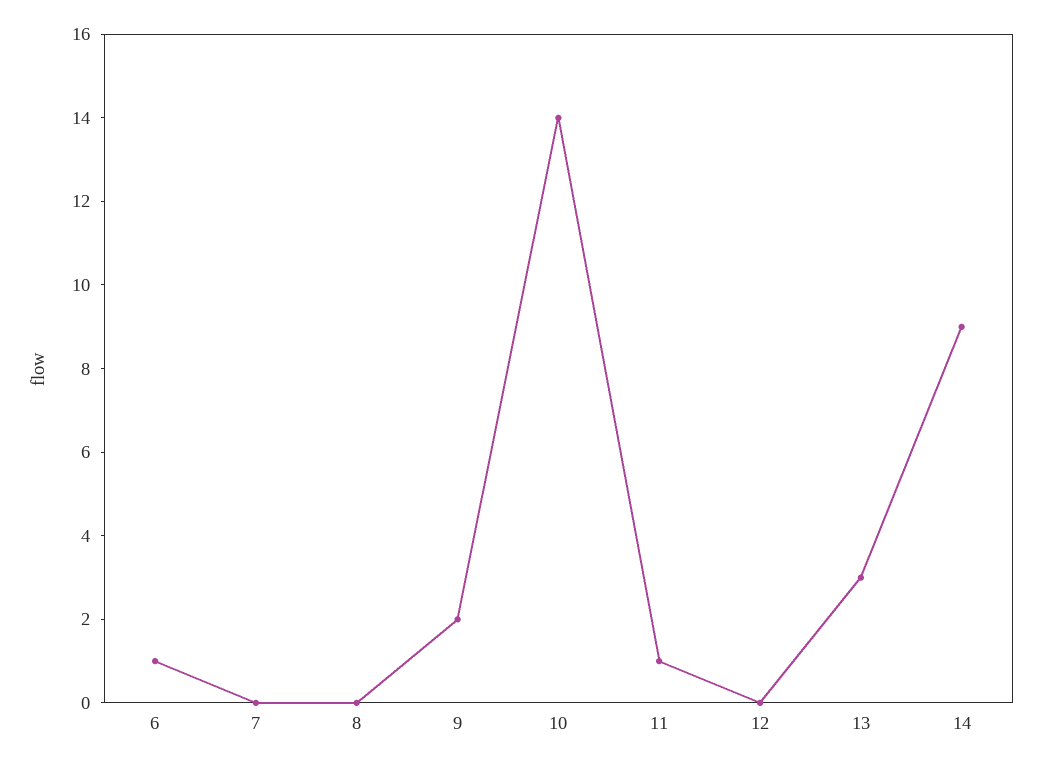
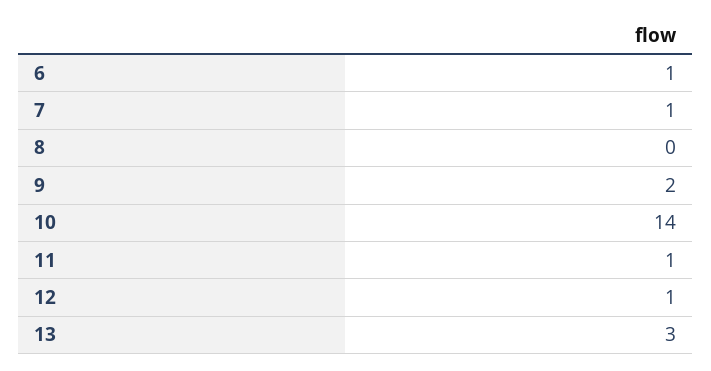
7: 0 -> 1
12: 0 -> 1
14: 9 -> none

